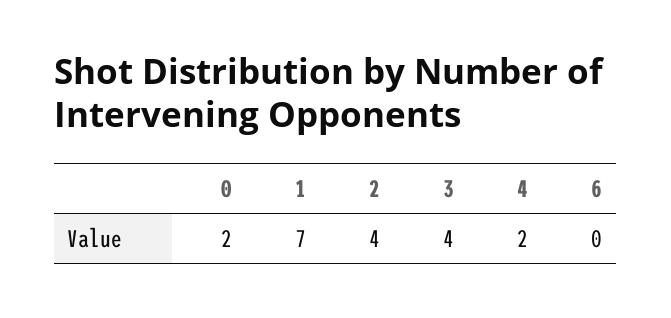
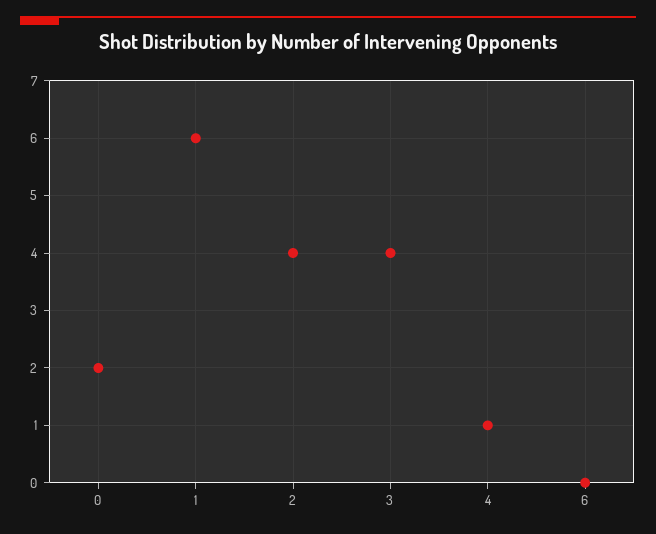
1: 7 -> 6
4: 2 -> 1

